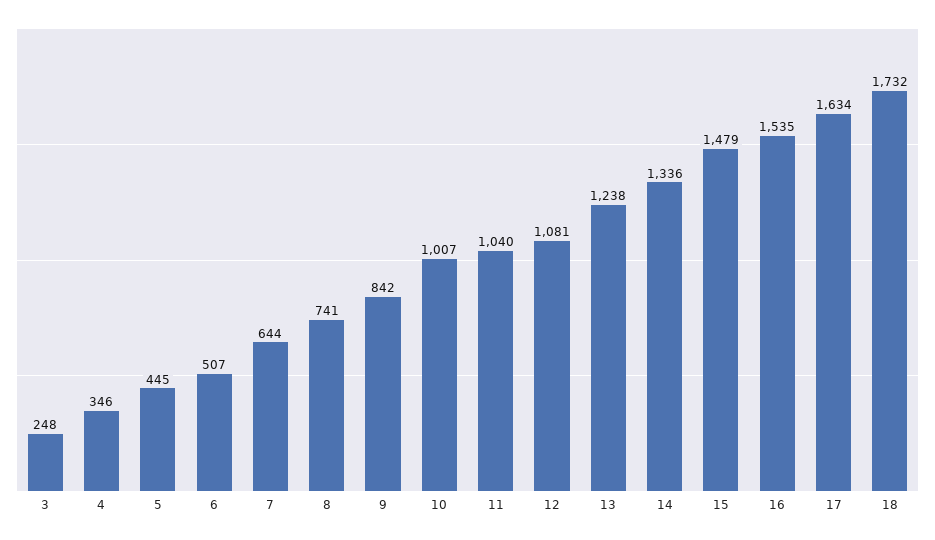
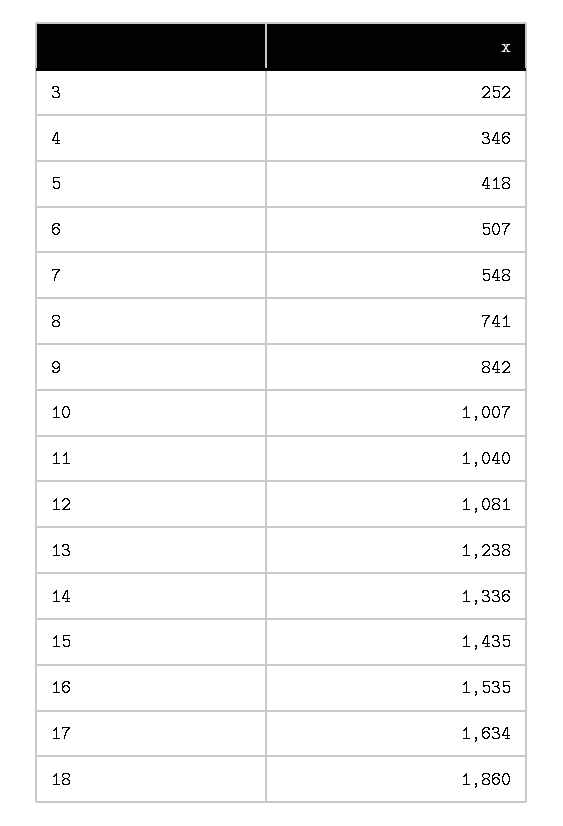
3: 248 -> 252
5: 445 -> 418
7: 644 -> 548
15: 1479 -> 1435
18: 1732 -> 1860

